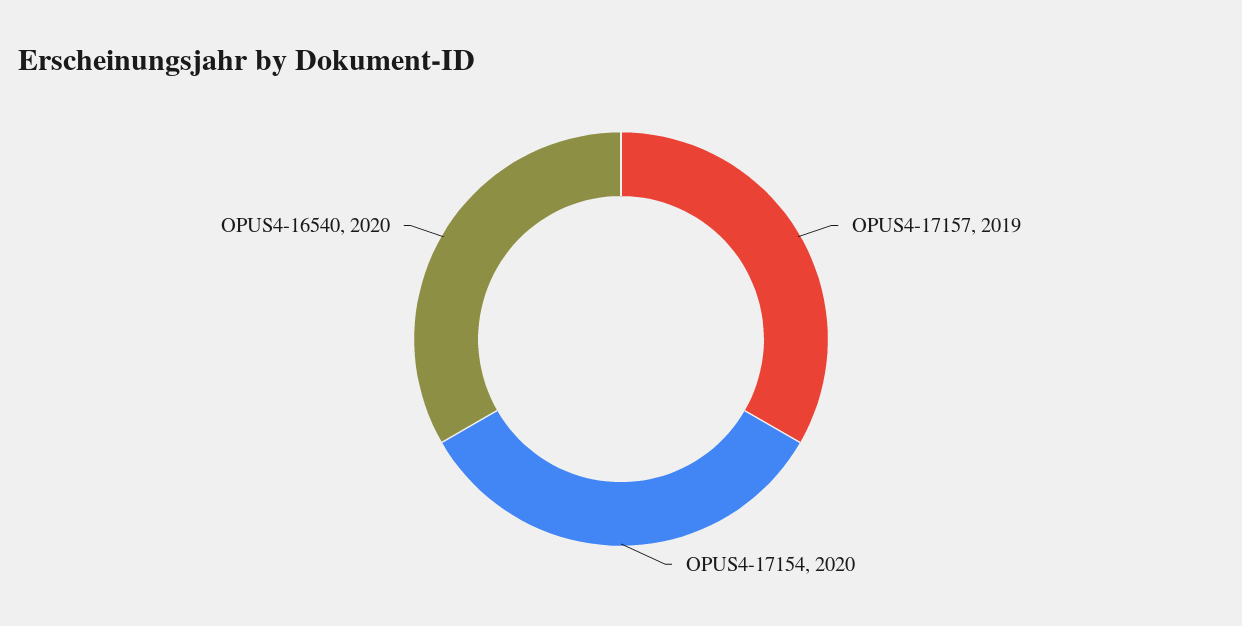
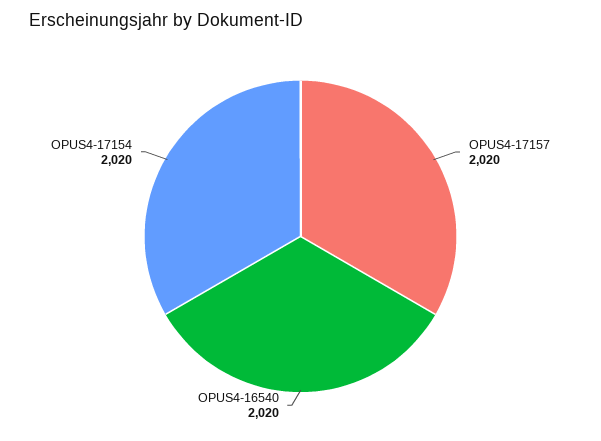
OPUS4-17157: 2019 -> 2020

